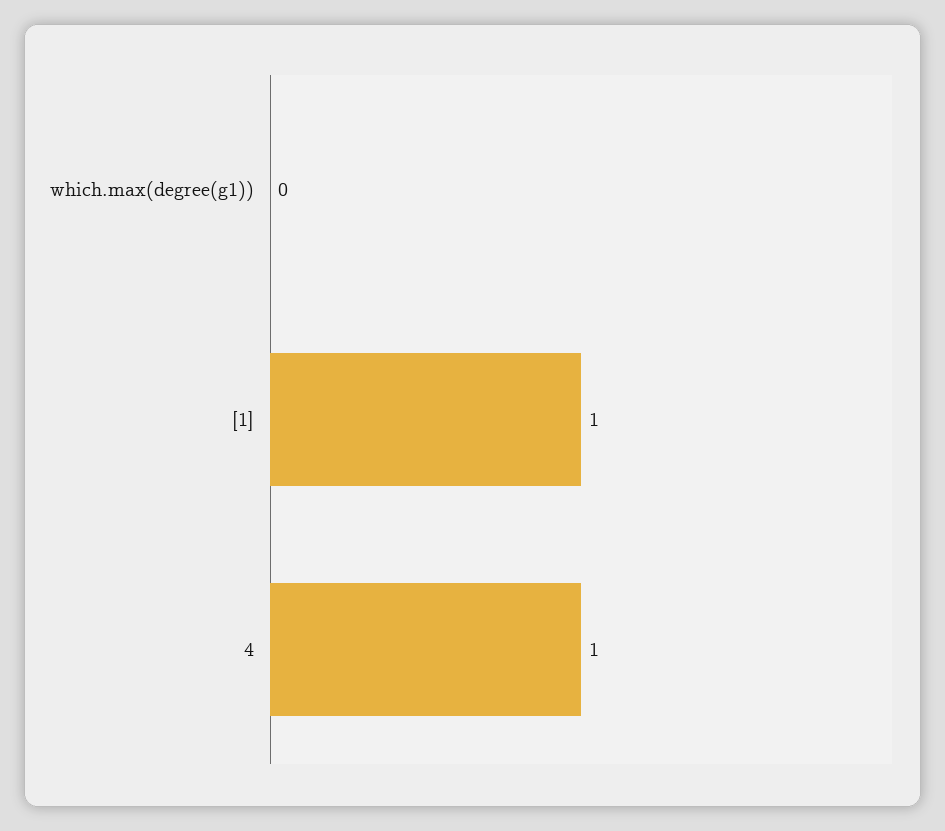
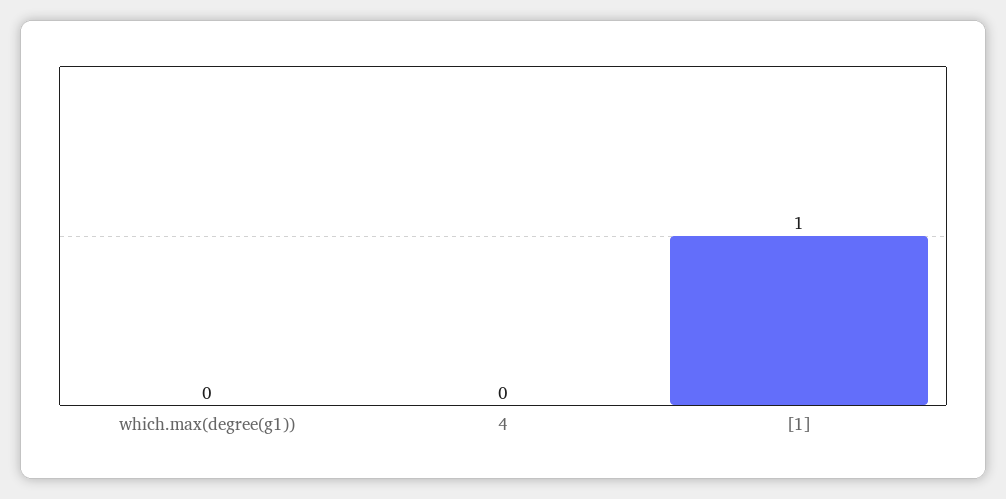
4: 1 -> 0

